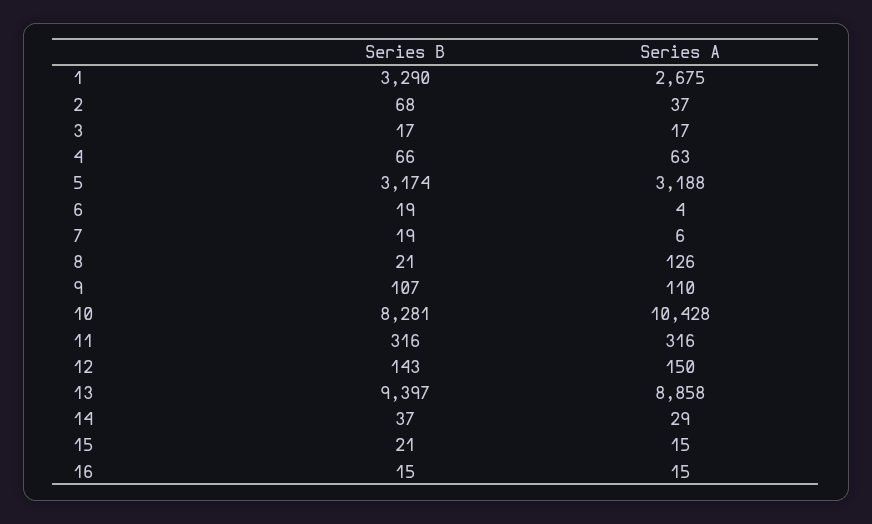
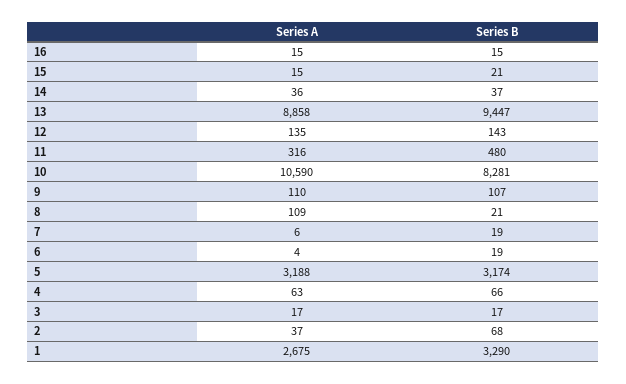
Series A, 8: 126 -> 109
Series A, 10: 10428 -> 10590
Series B, 11: 316 -> 480
Series A, 12: 150 -> 135
Series B, 13: 9397 -> 9447
Series A, 14: 29 -> 36

